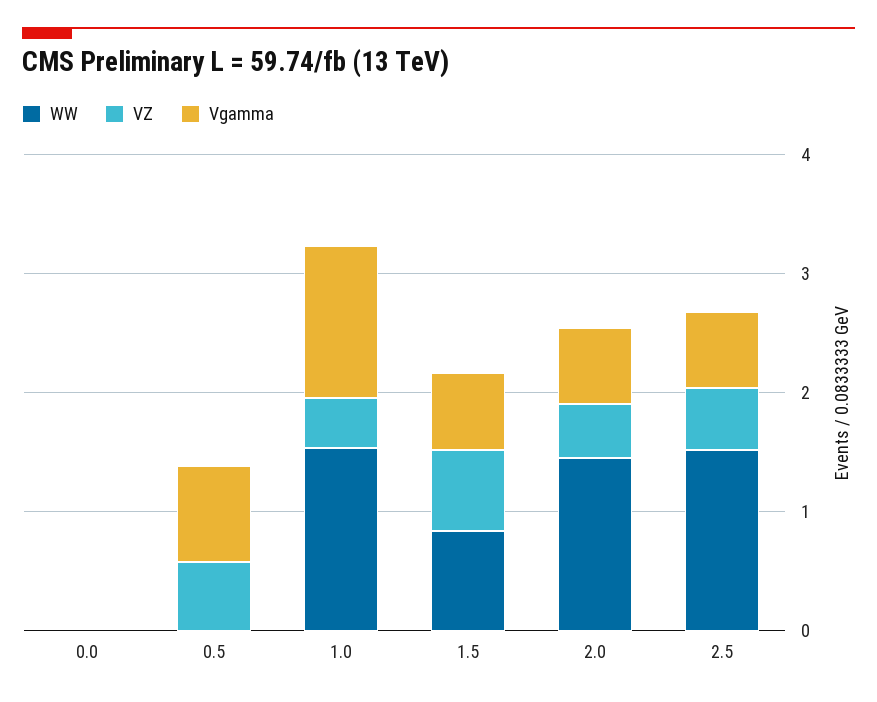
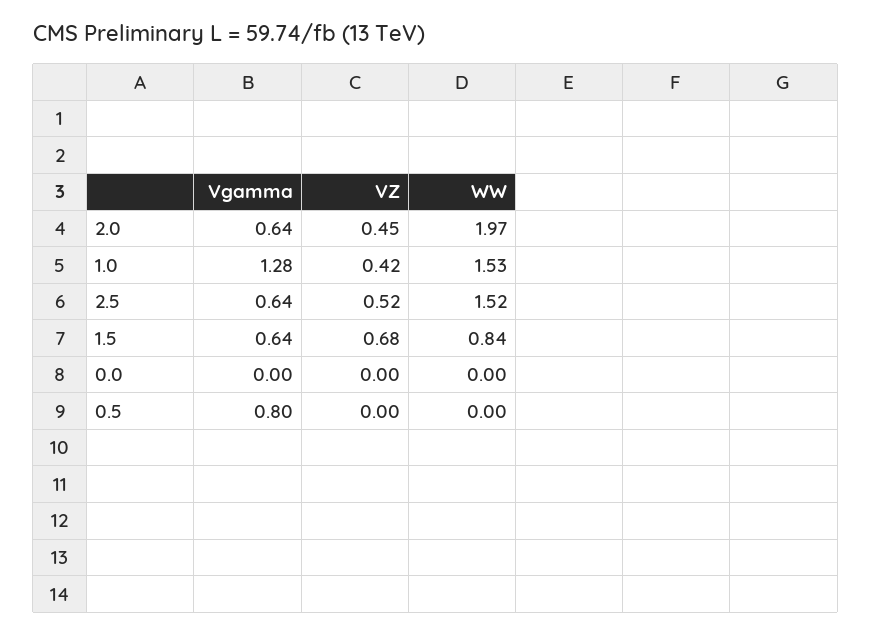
VZ, 0.5: 0.6 -> 0
WW, 2.0: 1.4 -> 1.97

